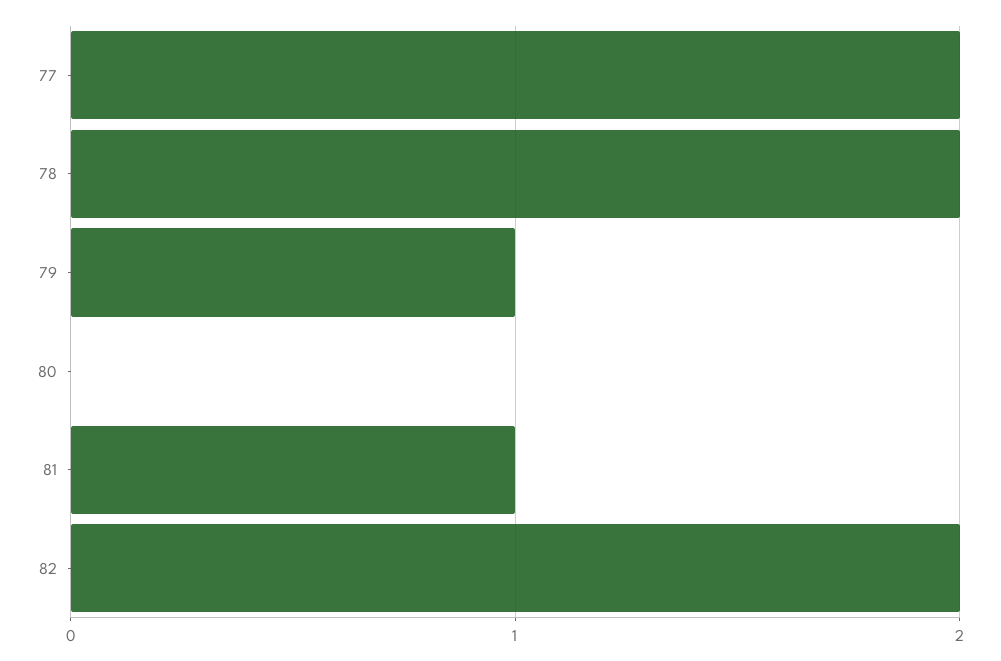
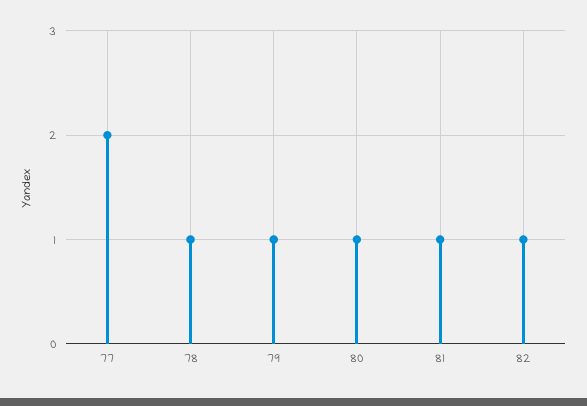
78: 2 -> 1
80: 0 -> 1
82: 2 -> 1

